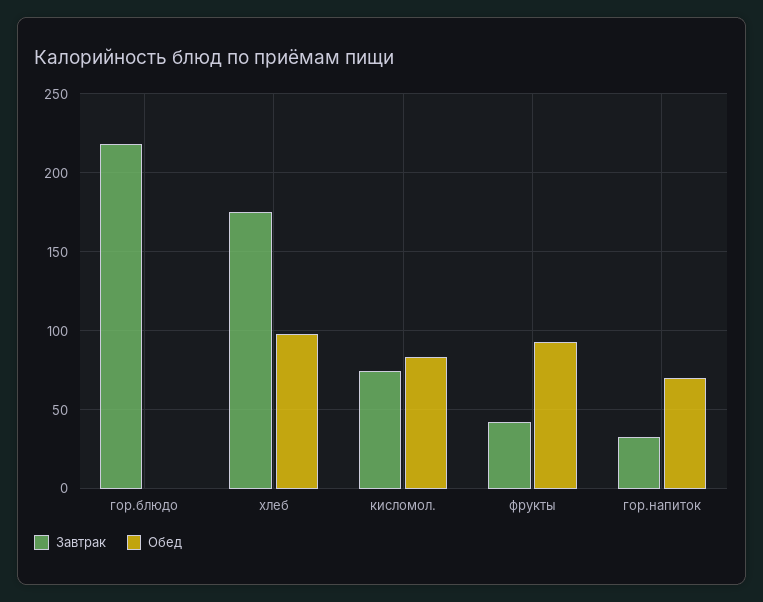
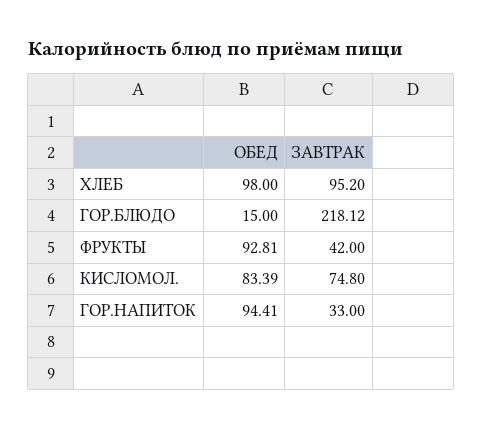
Обед, гор.блюдо: 0 -> 15
Завтрак, хлеб: 175 -> 95.2
Обед, гор.напиток: 70 -> 94.41

